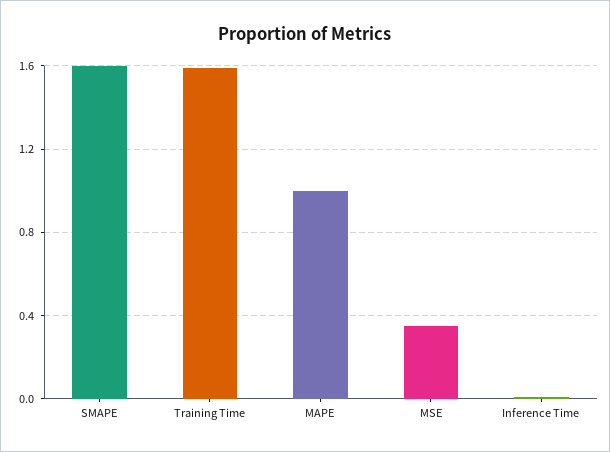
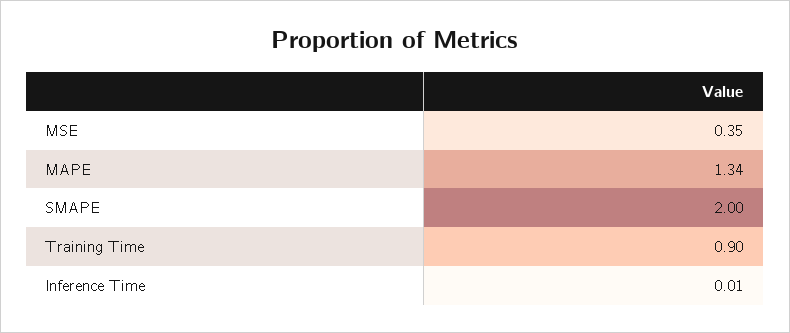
SMAPE: 1.6 -> 2
Training Time: 1.6 -> 0.9
MAPE: 1 -> 1.34

